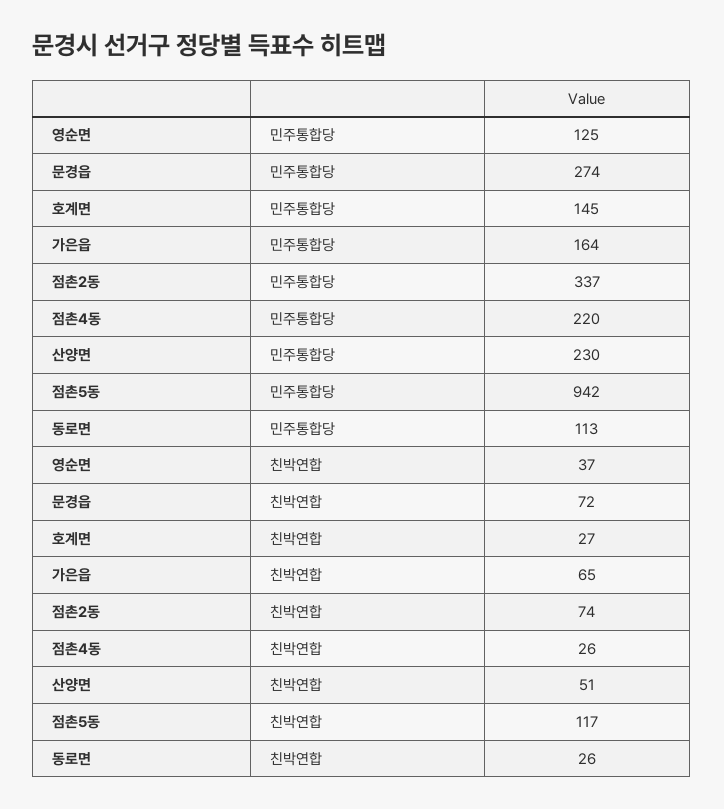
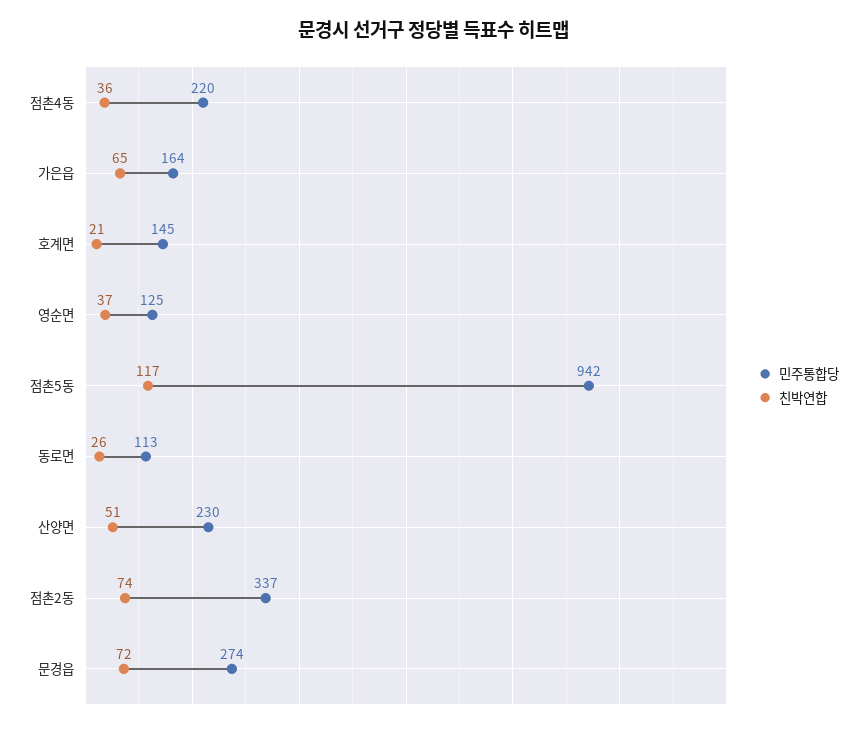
친박연합, 호계면: 27 -> 21
친박연합, 점촌4동: 26 -> 36

